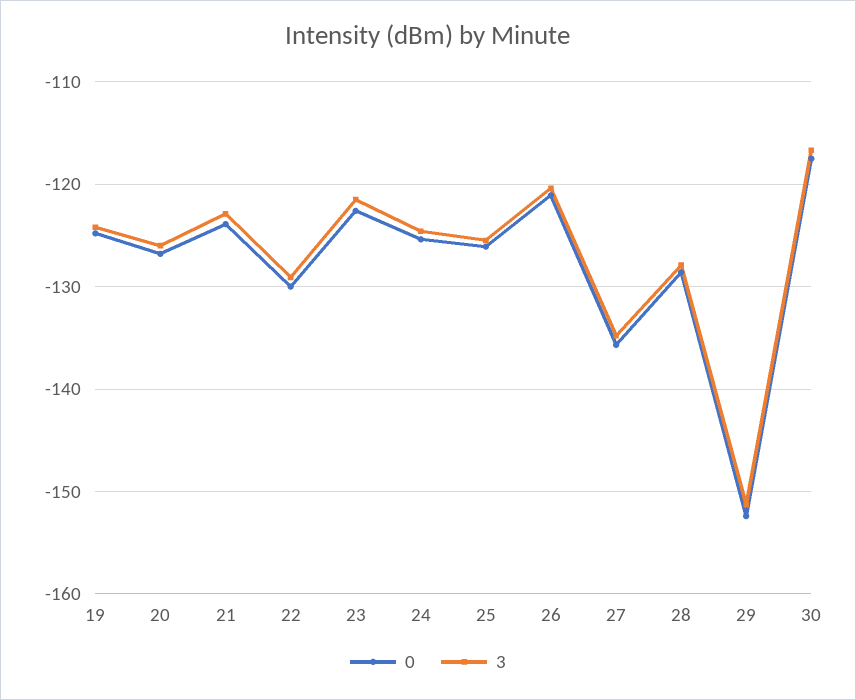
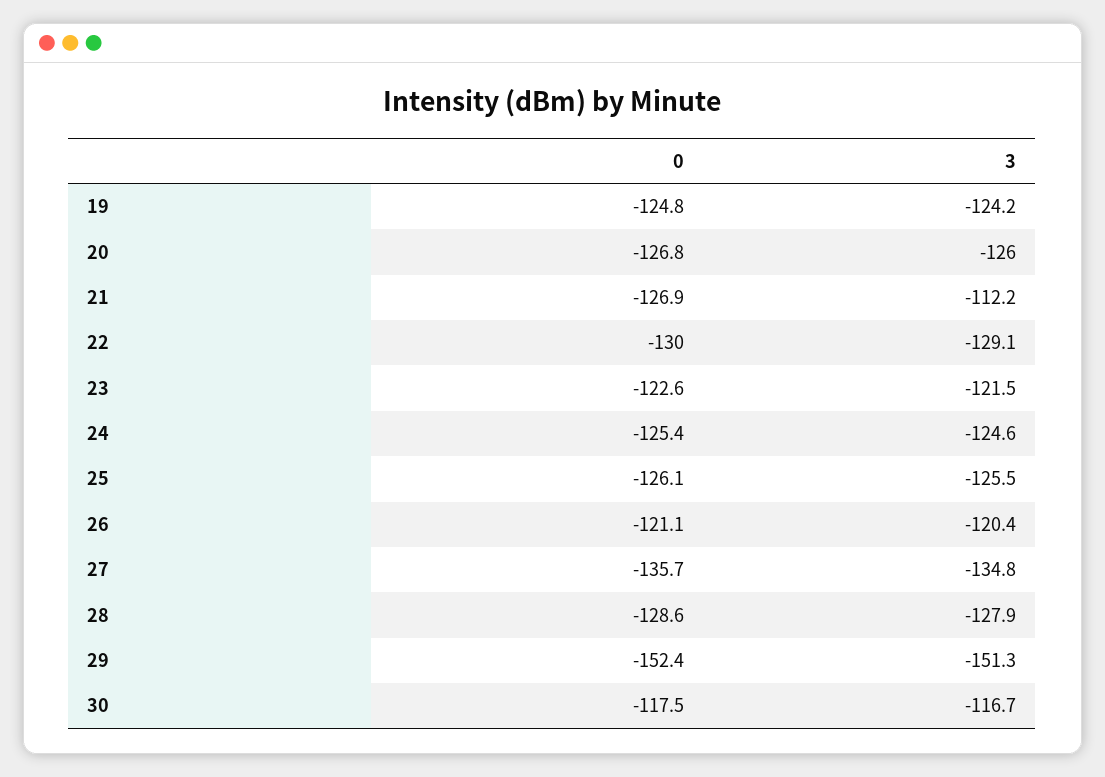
0, 21: -124 -> -126.9
3, 21: -123 -> -112.2

